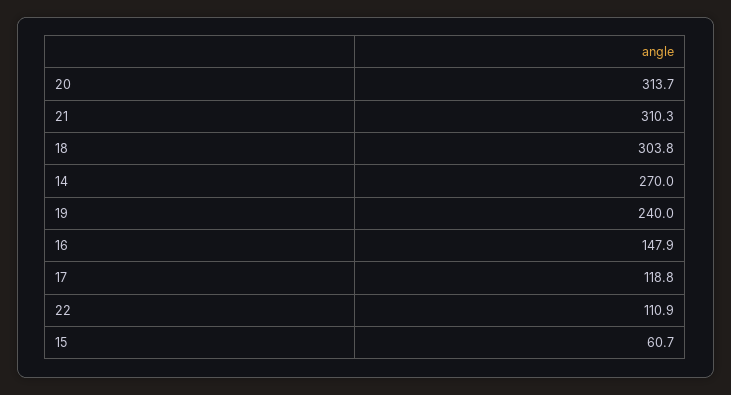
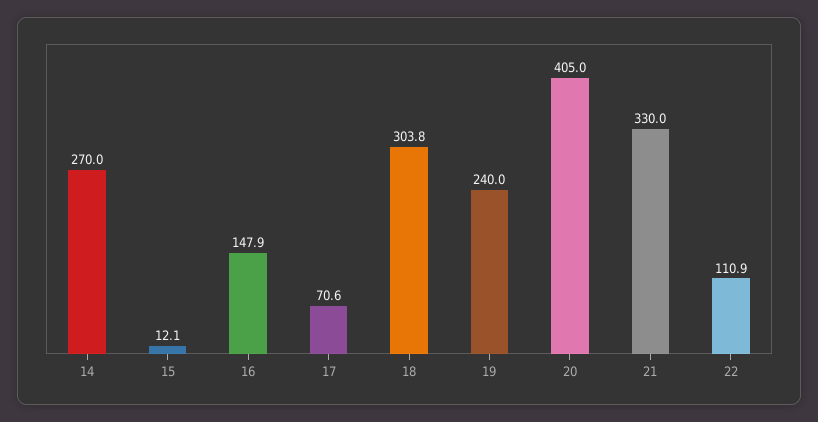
20: 313.7 -> 405
21: 310.3 -> 330
17: 118.8 -> 70.6
15: 60.7 -> 12.1

